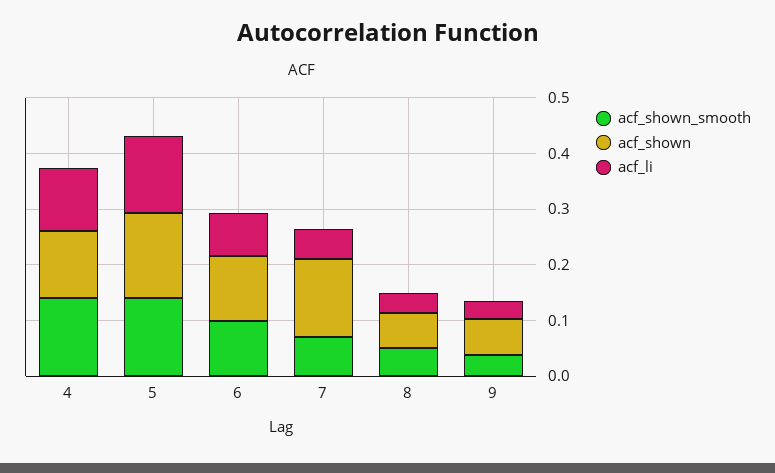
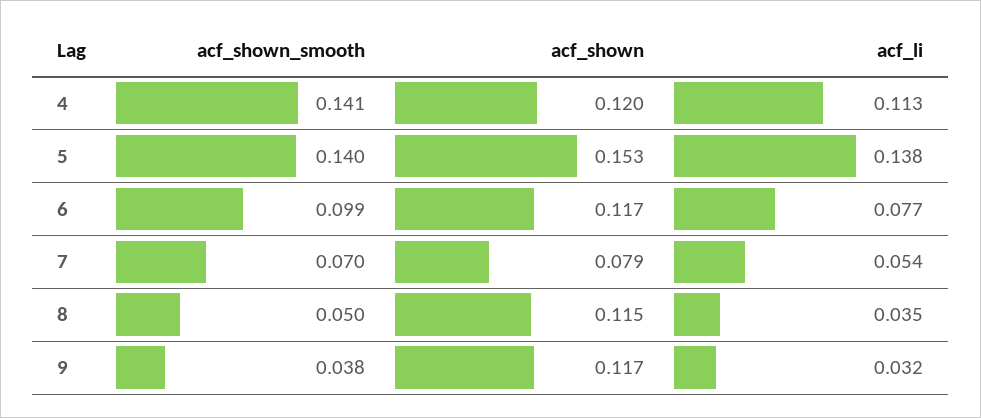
acf_shown, 7: 0.14 -> 0.079
acf_shown, 8: 0.06 -> 0.115
acf_shown, 9: 0.06 -> 0.117

